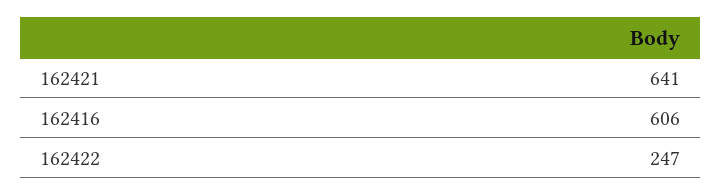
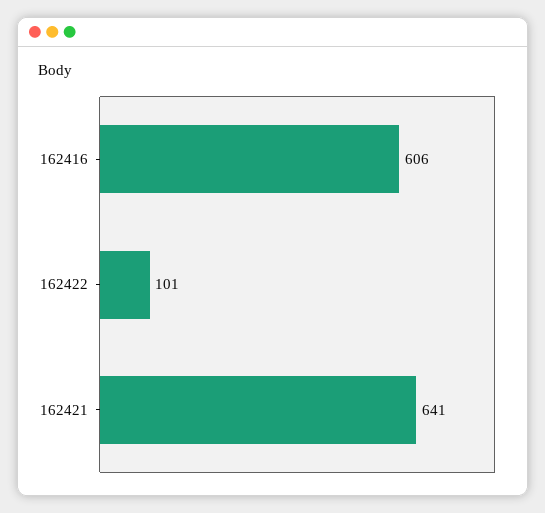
162422: 247 -> 101

